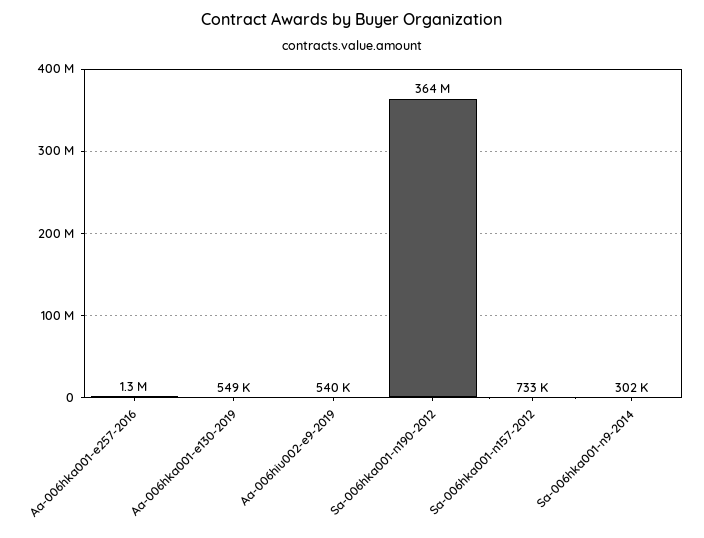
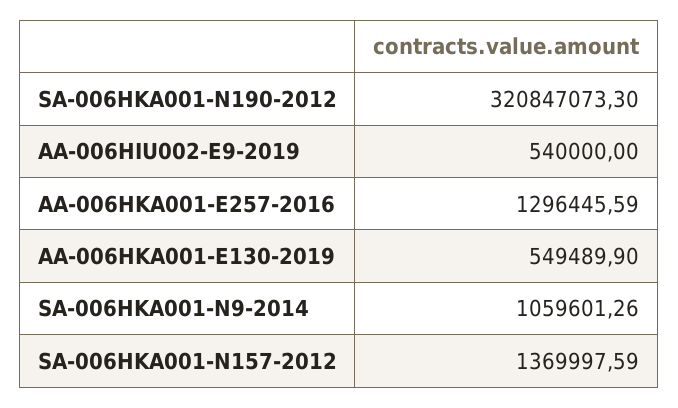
Sa-006hka001-n190-2012: 364000000 -> 320847073.3
Sa-006hka001-n157-2012: 733000 -> 1369997.59
Sa-006hka001-n9-2014: 302000 -> 1059601.26

